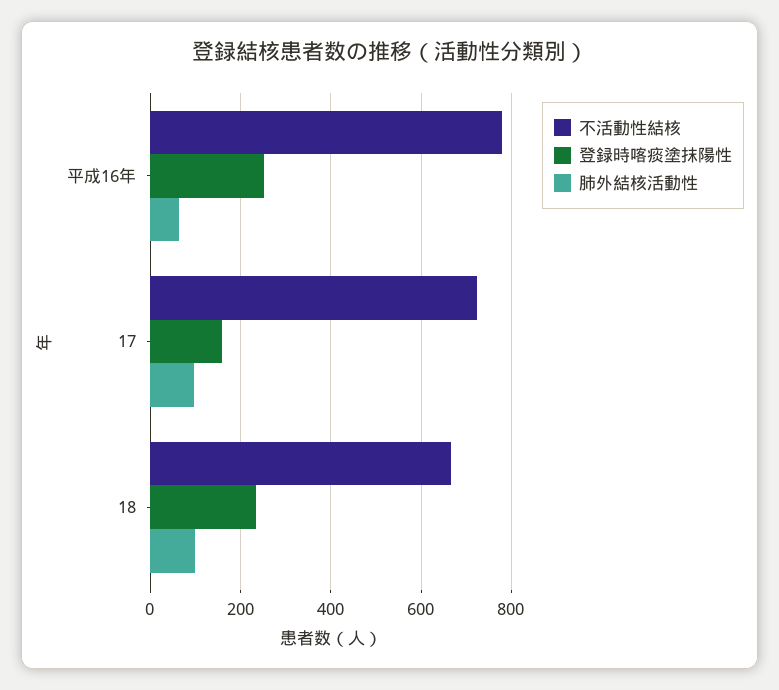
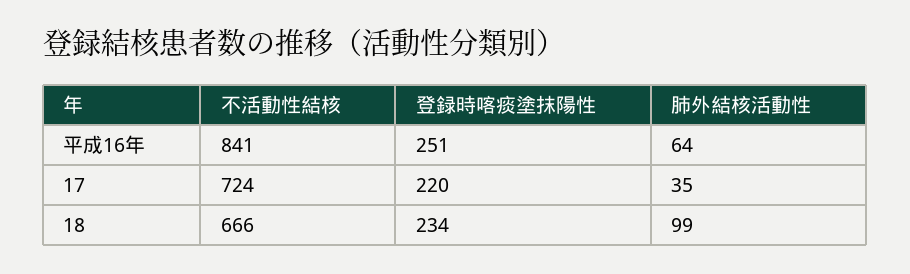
不活動性結核, 平成16年: 780 -> 841
登録時喀痰塗抹陽性, 17: 160 -> 220
肺外結核活動性, 17: 100 -> 35

